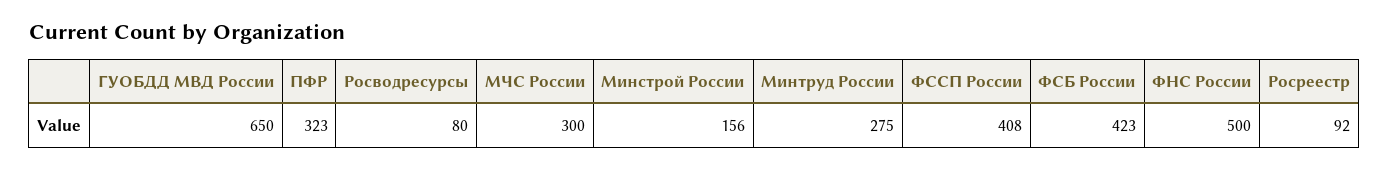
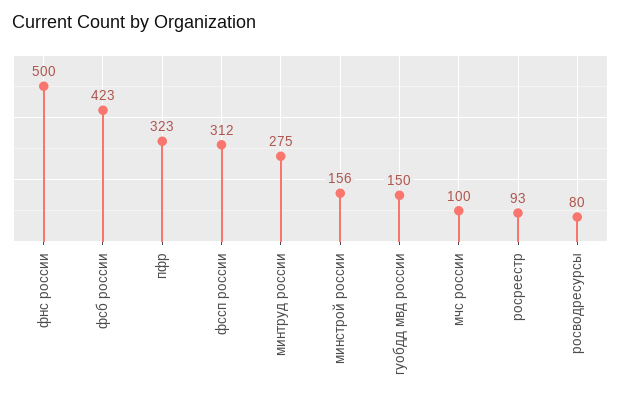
ГУОБДД МВД России: 650 -> 150
МЧС России: 300 -> 100
ФССП России: 408 -> 312
Росреестр: 92 -> 93

